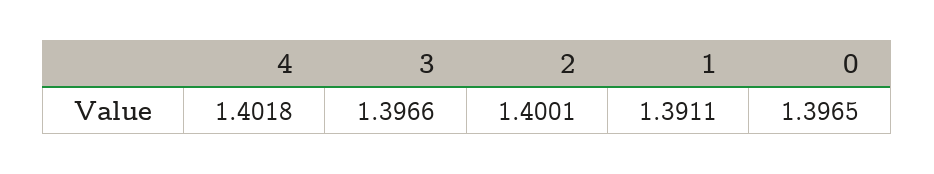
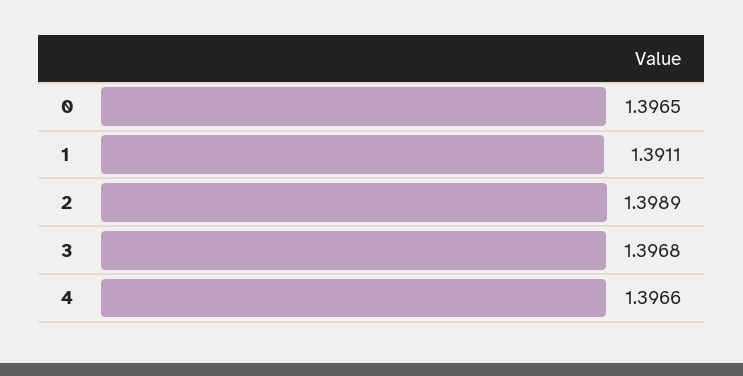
4: 1.4018 -> 1.3966
3: 1.3966 -> 1.3968
2: 1.4001 -> 1.3989

